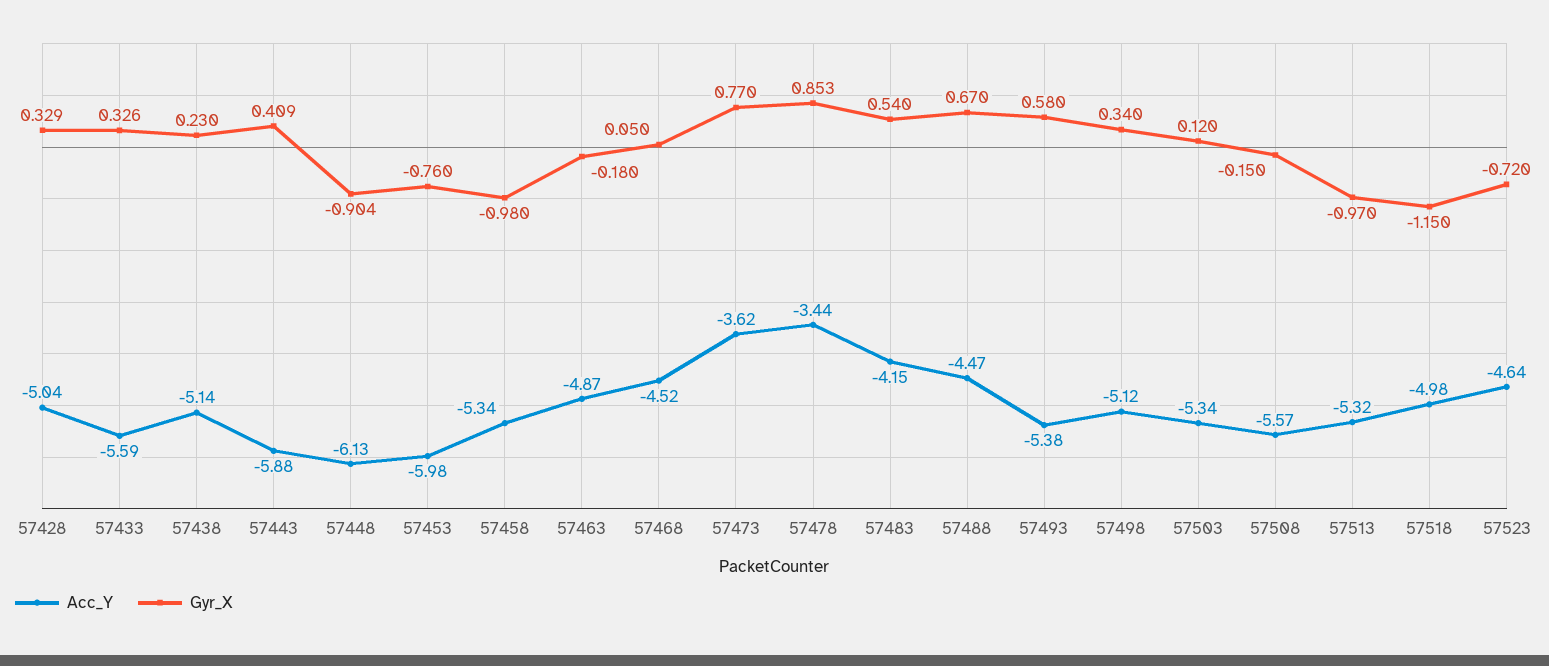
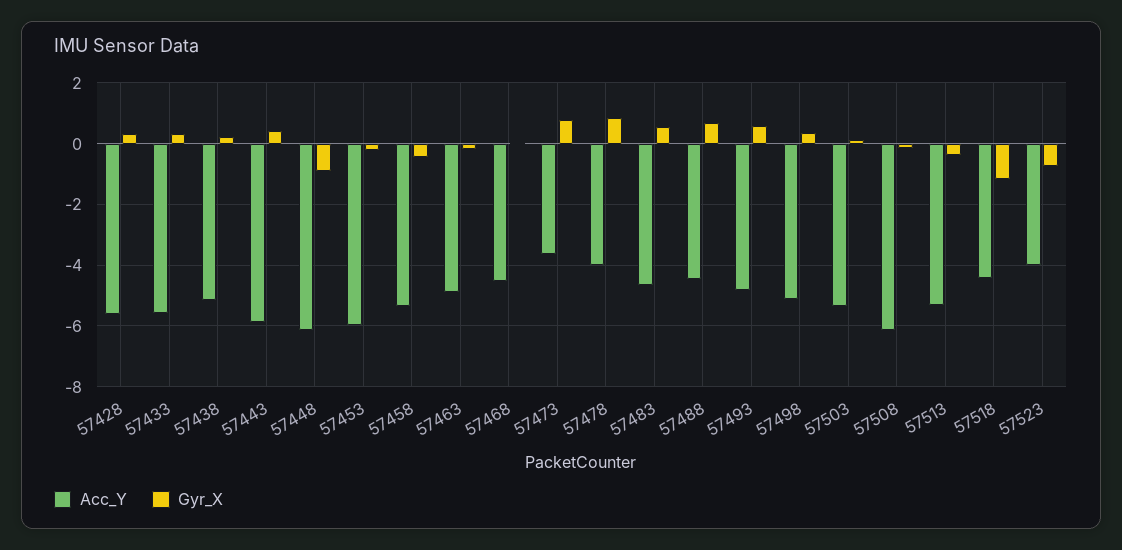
Acc_Y, 57428: -5.04 -> -5.6
Gyr_X, 57453: -0.76 -> -0.2
Gyr_X, 57458: -0.98 -> -0.4
Acc_Y, 57478: -3.44 -> -4
Acc_Y, 57483: -4.15 -> -4.6
Acc_Y, 57493: -5.38 -> -4.8
Acc_Y, 57508: -5.57 -> -6.2
Gyr_X, 57513: -0.97 -> -0.4
Acc_Y, 57518: -4.98 -> -4.4
Acc_Y, 57523: -4.64 -> -4

